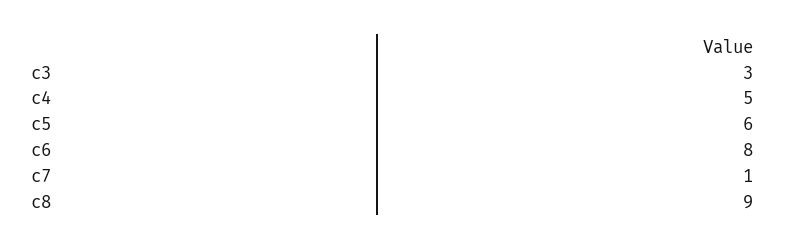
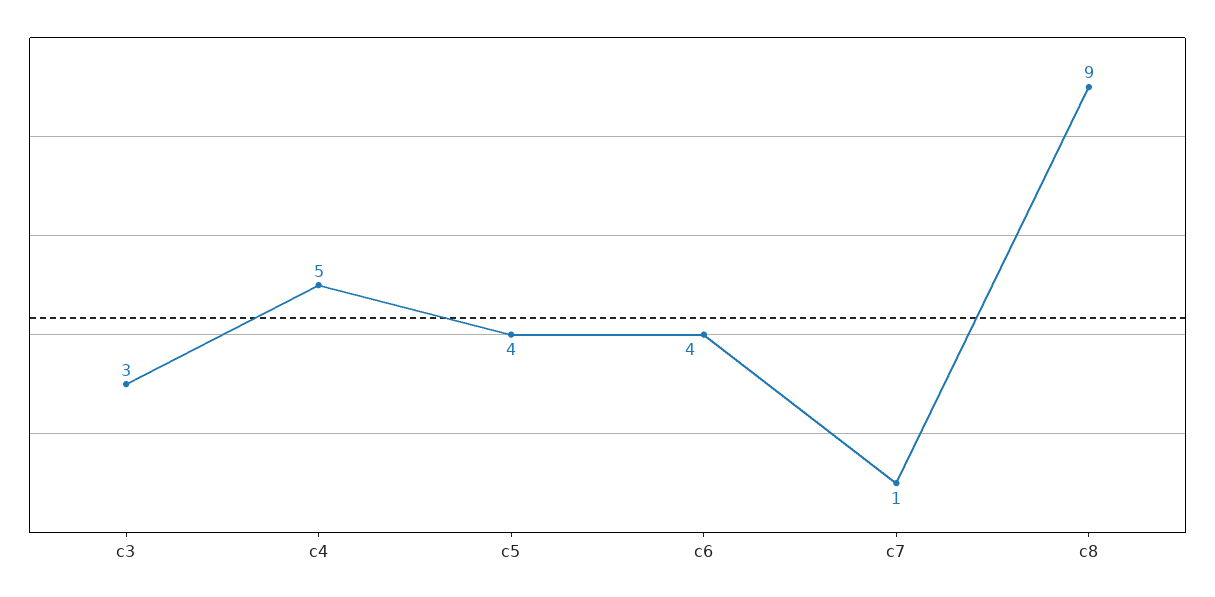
c5: 6 -> 4
c6: 8 -> 4

